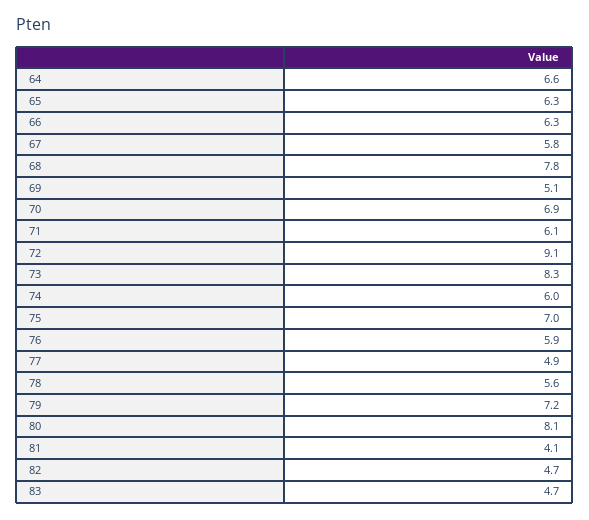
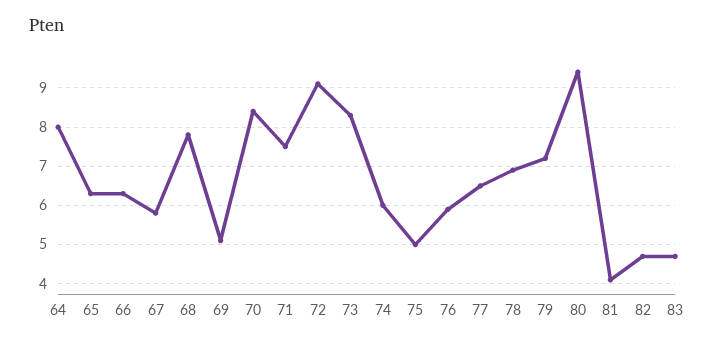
64: 6.6 -> 8
70: 6.9 -> 8.5
71: 6.1 -> 7.5
75: 7 -> 5
77: 4.9 -> 6.5
78: 5.6 -> 7
80: 8.1 -> 9.5

